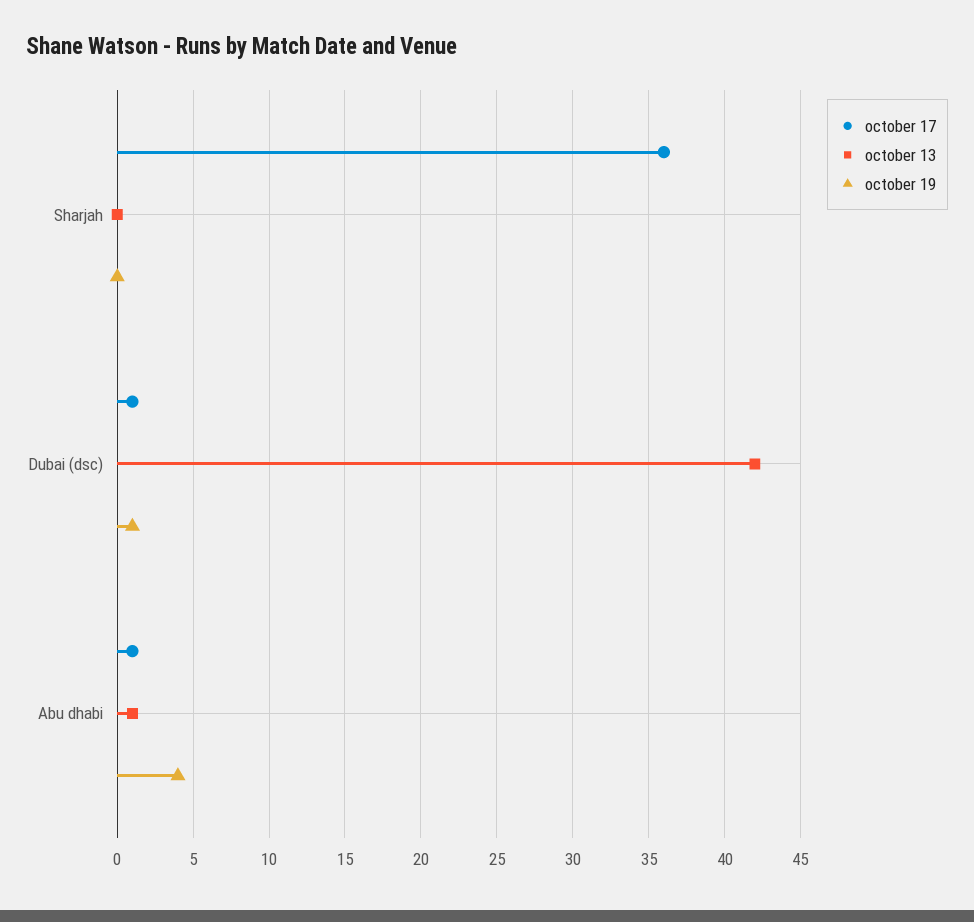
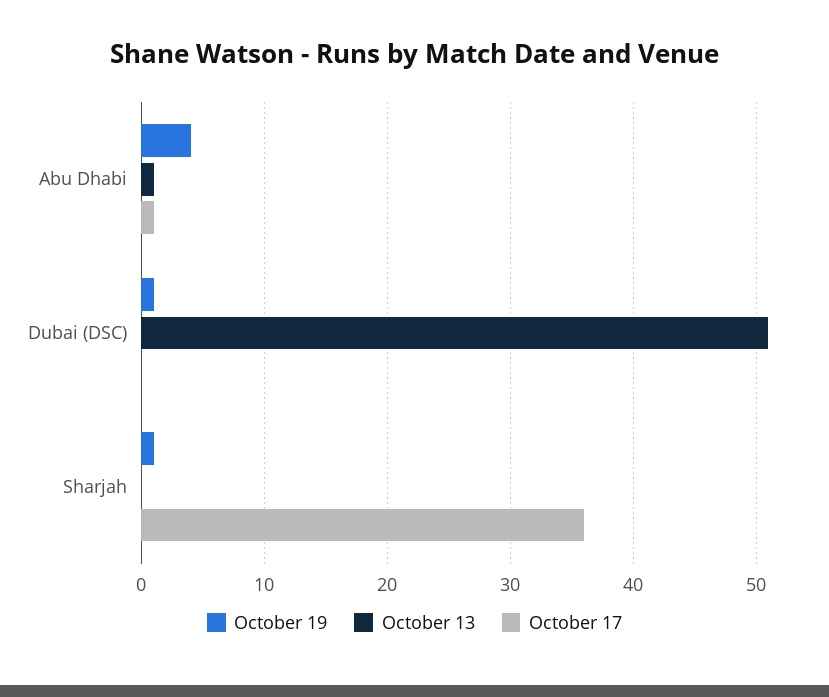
october 19, Sharjah: 0 -> 1
october 17, Dubai (dsc): 1 -> 0
october 13, Dubai (dsc): 42 -> 51

